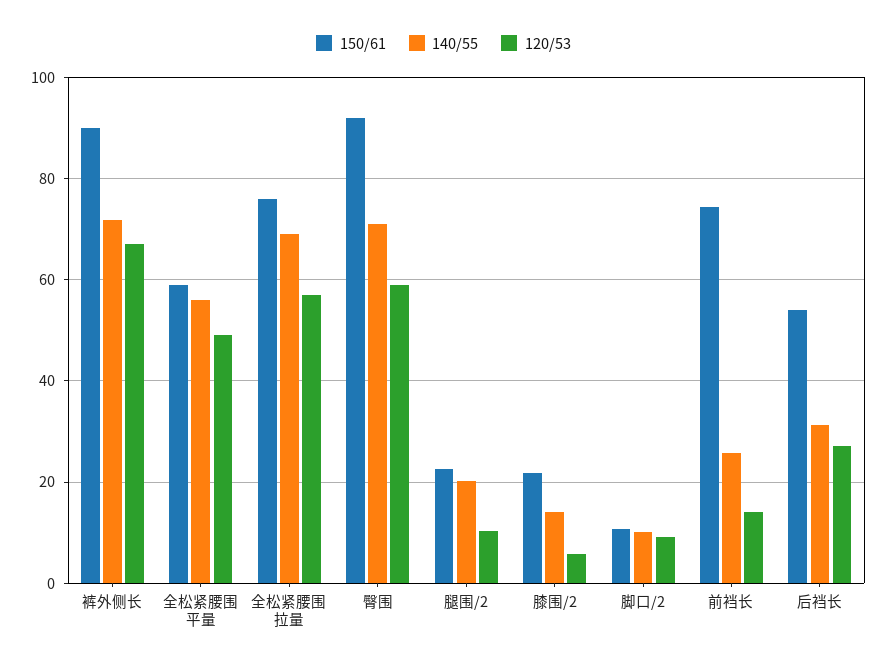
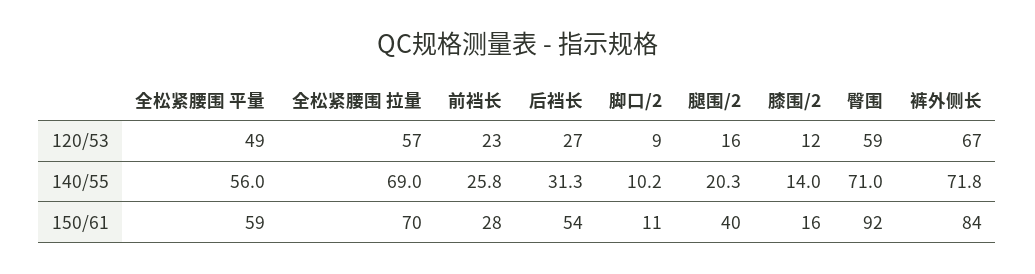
150/61, 裤外侧长: 90 -> 84
150/61, 全松紧腰围 拉量: 76 -> 70
150/61, 腿围/2: 22 -> 40
120/53, 腿围/2: 10 -> 16
150/61, 膝围/2: 22 -> 16
120/53, 膝围/2: 6 -> 12
150/61, 前裆长: 74 -> 28
120/53, 前裆长: 14 -> 23

